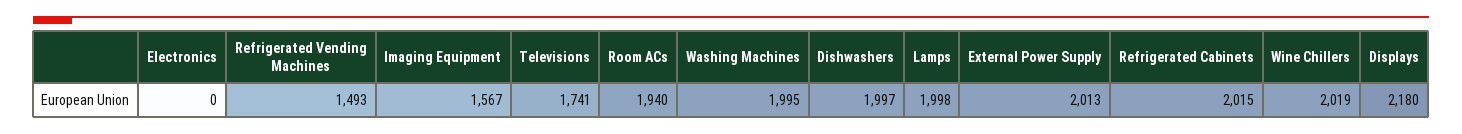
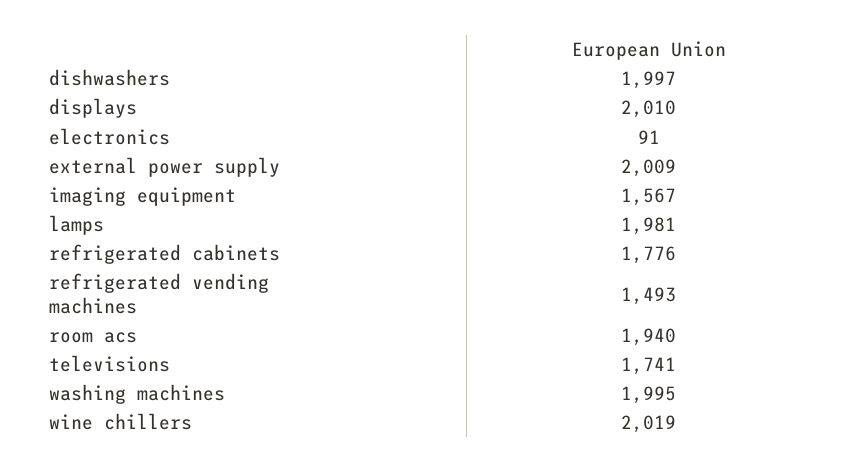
Electronics: 0 -> 91
Lamps: 1998 -> 1981
External Power Supply: 2013 -> 2009
Refrigerated Cabinets: 2015 -> 1776
Displays: 2180 -> 2010

